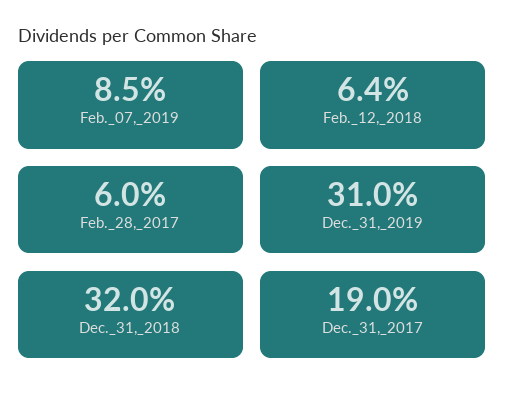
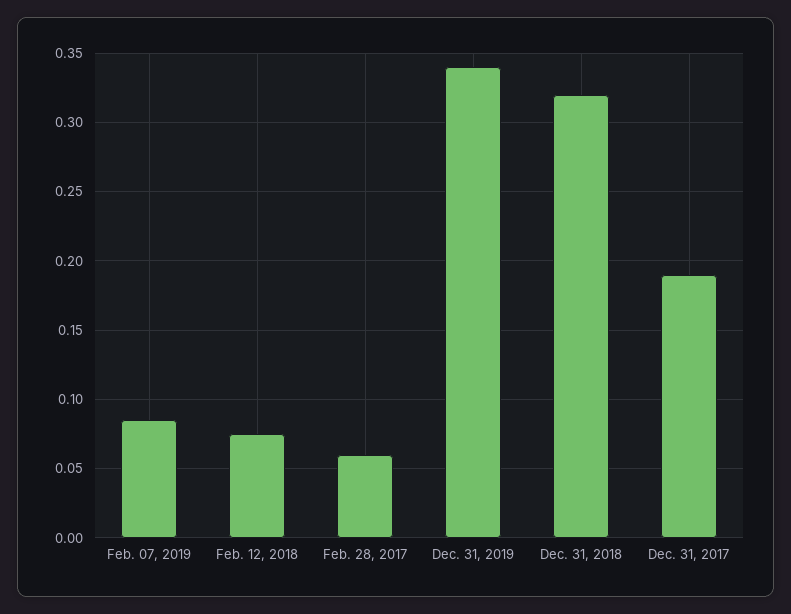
Feb._12,_2018: 0.064 -> 0.075
Dec._31,_2019: 0.31 -> 0.34

